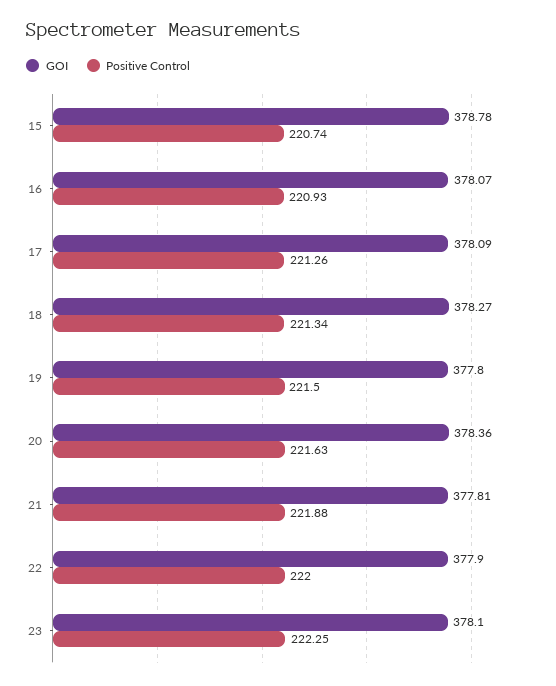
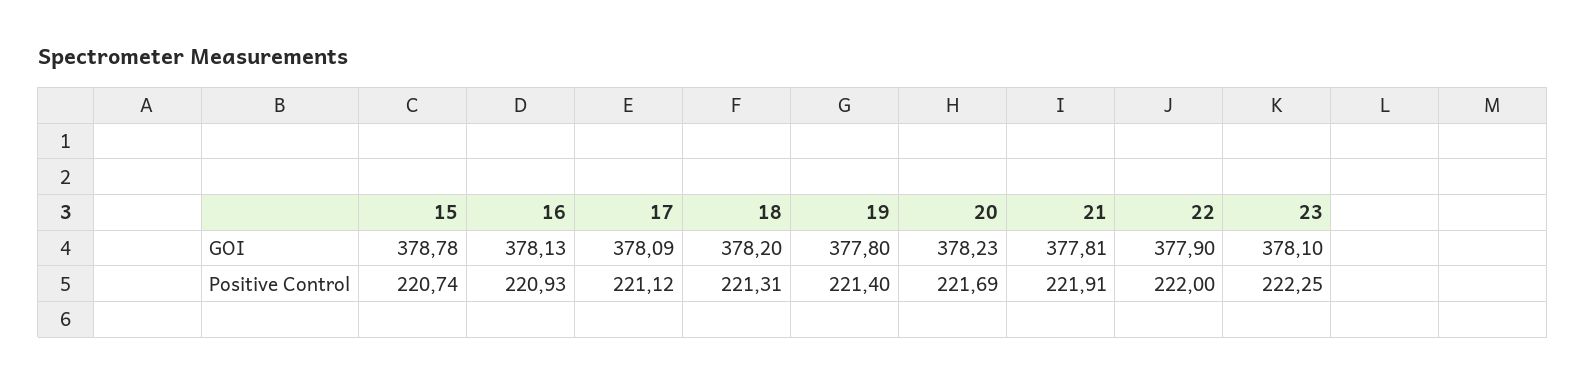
GOI, 16: 378.07 -> 378.13
Positive Control, 17: 221.26 -> 221.12
GOI, 18: 378.27 -> 378.2
Positive Control, 18: 221.34 -> 221.31
Positive Control, 19: 221.5 -> 221.4
GOI, 20: 378.36 -> 378.23
Positive Control, 20: 221.63 -> 221.69
Positive Control, 21: 221.88 -> 221.91

